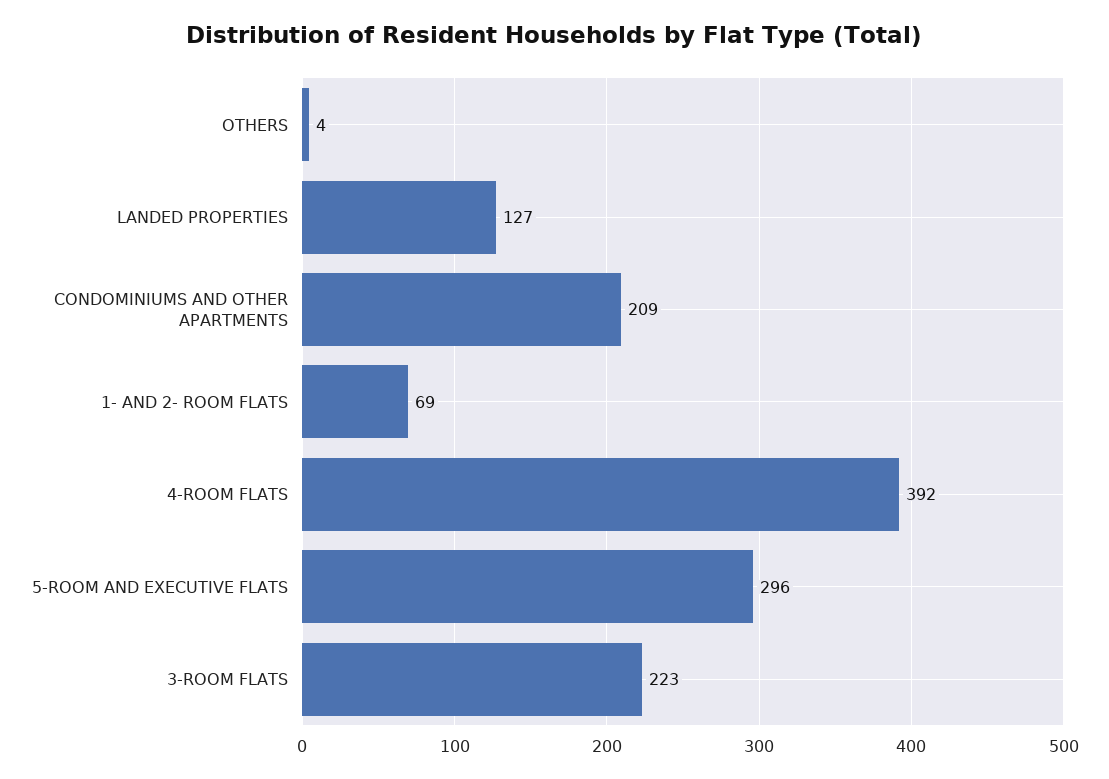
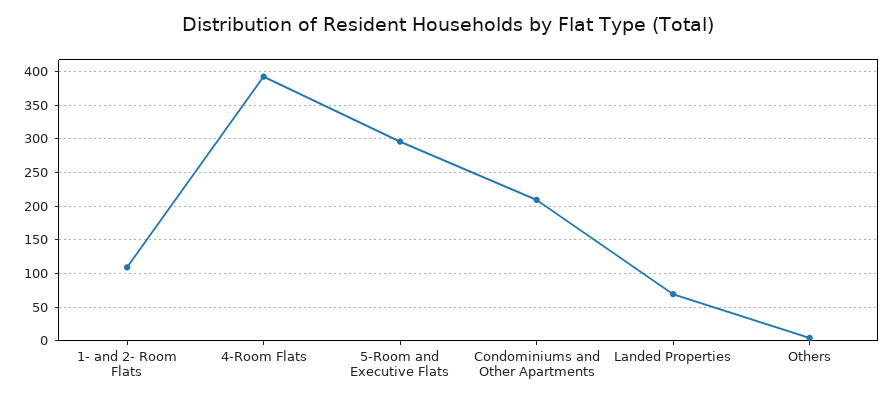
LANDED PROPERTIES: 127 -> 70
1- AND 2- ROOM FLATS: 69 -> 110
3-ROOM FLATS: 223 -> none

